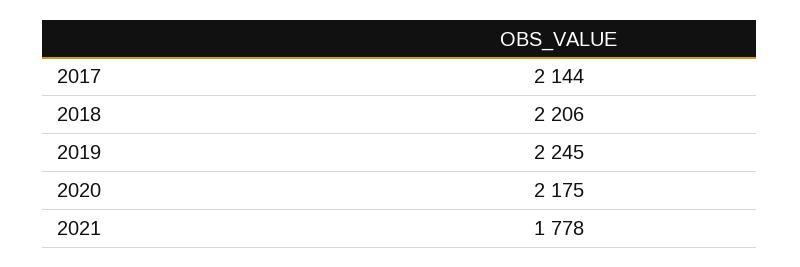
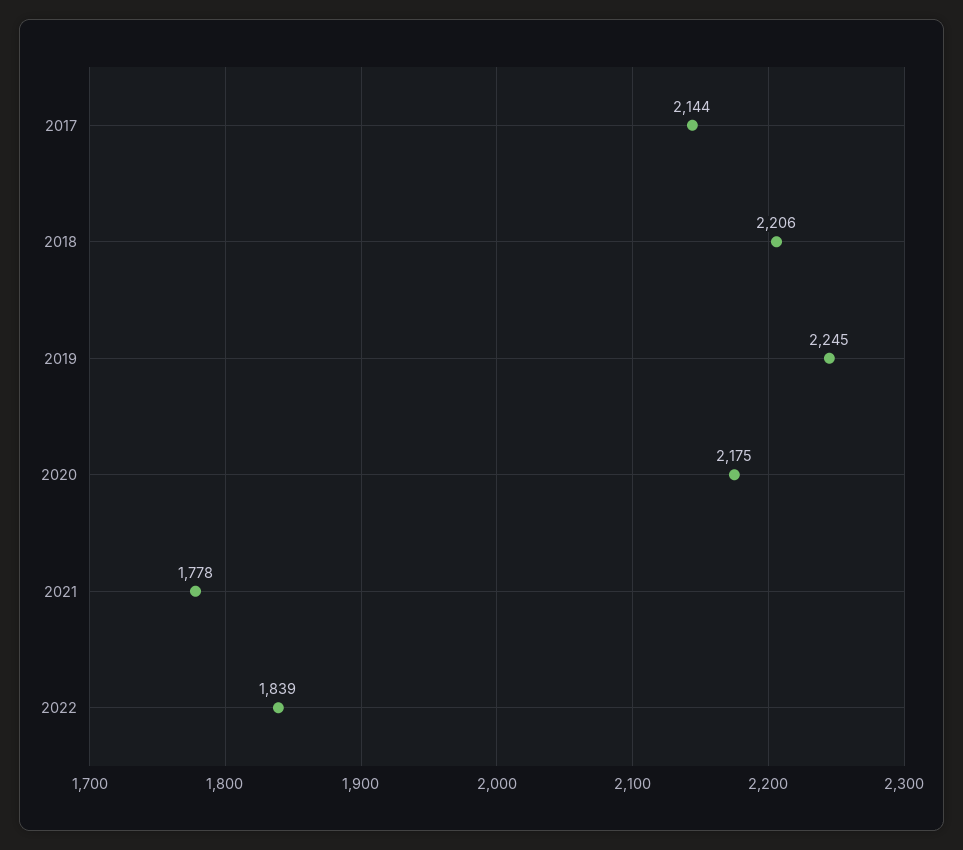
2022: none -> 1839

